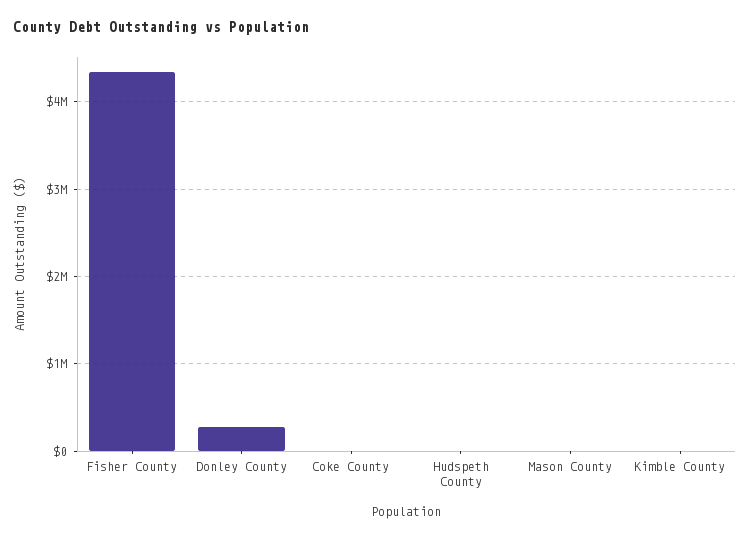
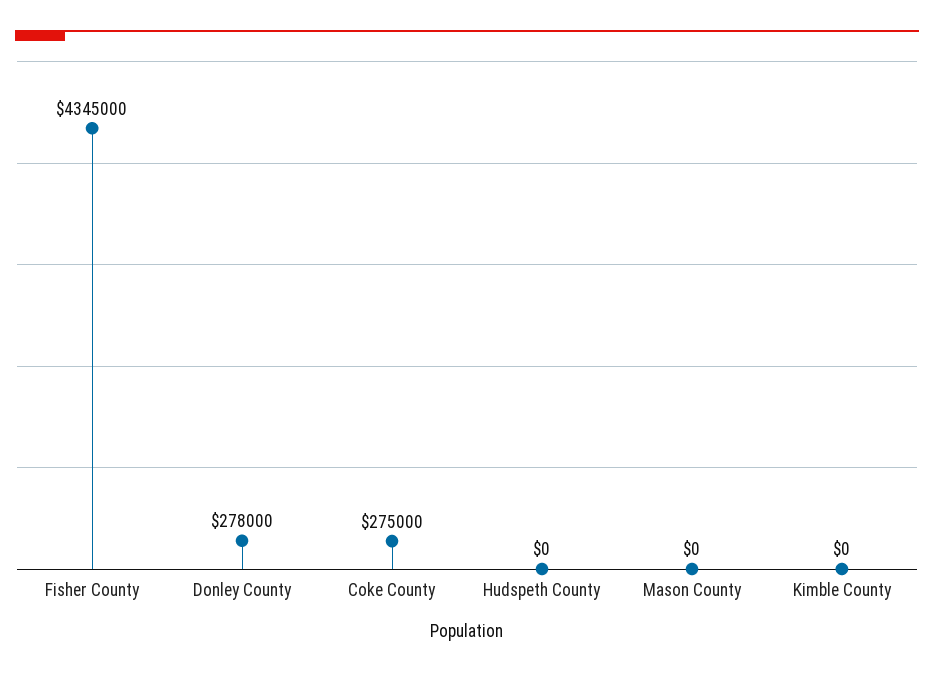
Coke County: 0 -> 275000

